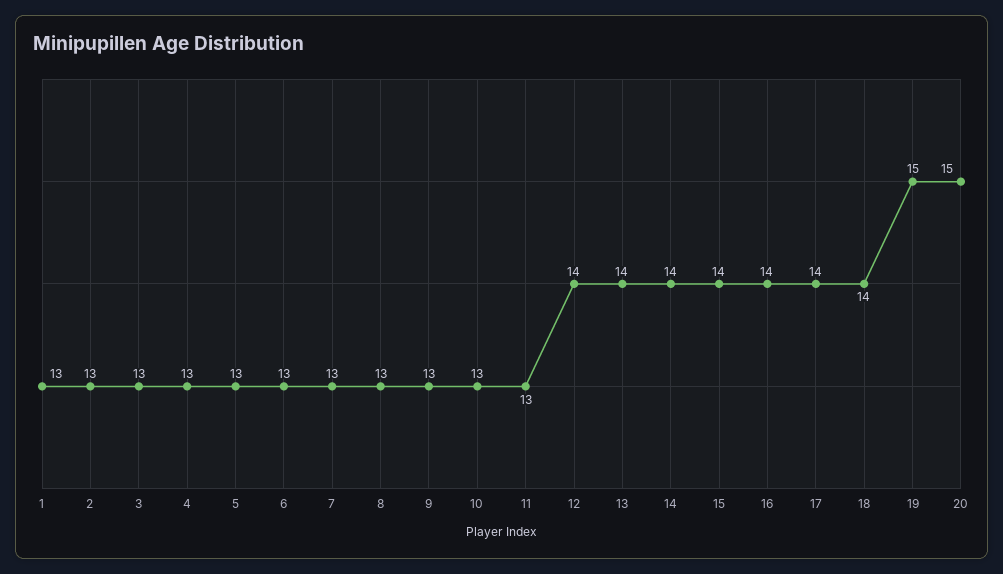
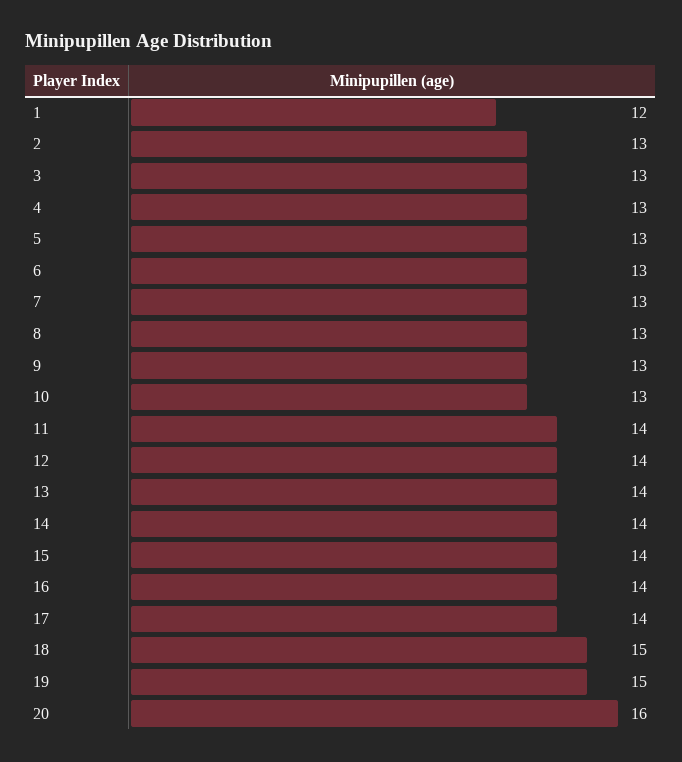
1: 13 -> 12
11: 13 -> 14
18: 14 -> 15
20: 15 -> 16

